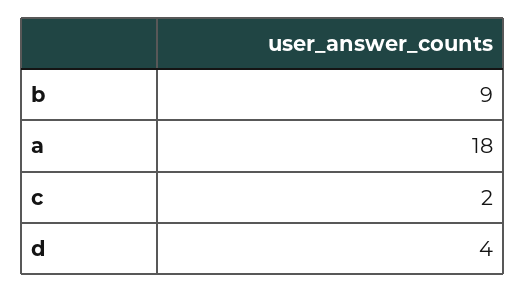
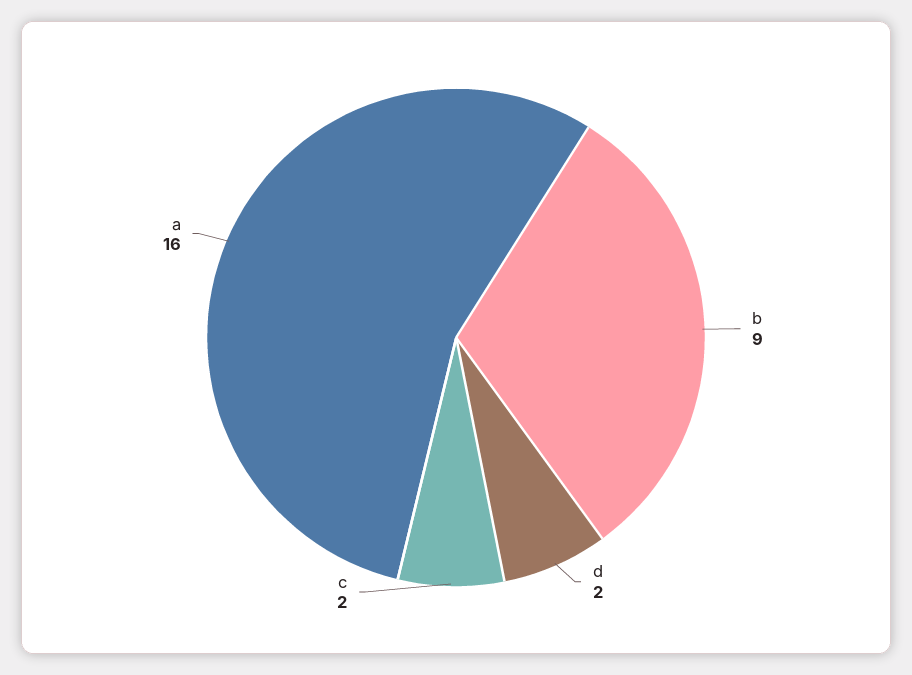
a: 18 -> 16
d: 4 -> 2

